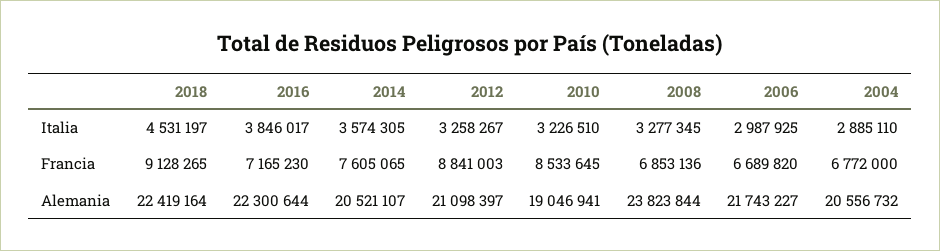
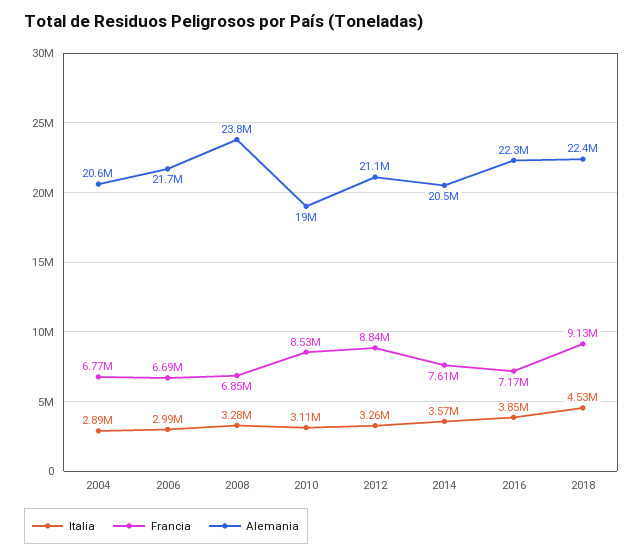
Italia, 2010: 3226510 -> 3110000

